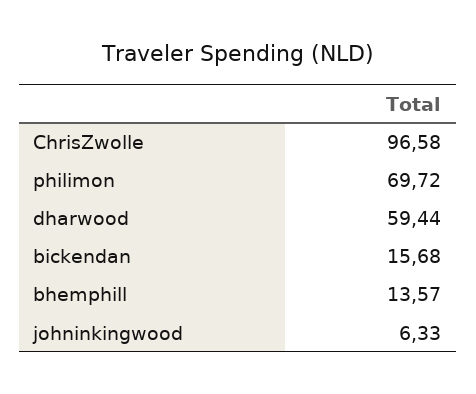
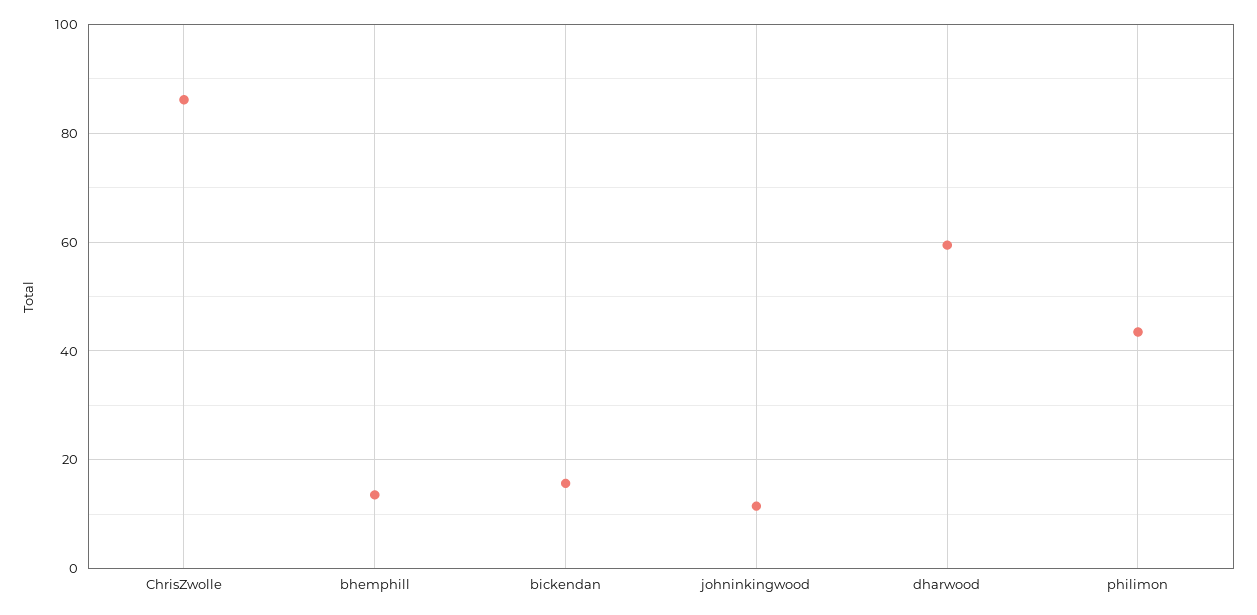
ChrisZwolle: 96.58 -> 86
philimon: 69.72 -> 44
johninkingwood: 6.33 -> 12

